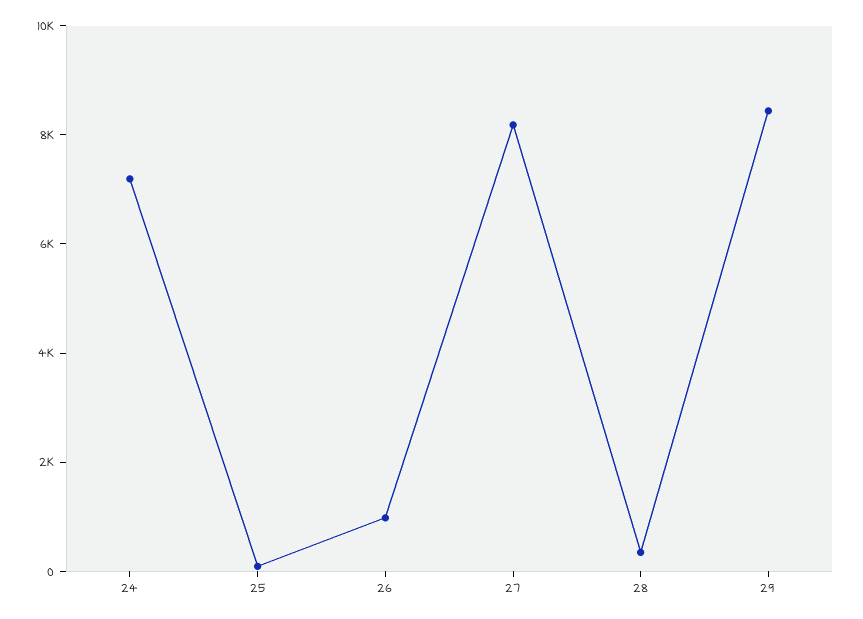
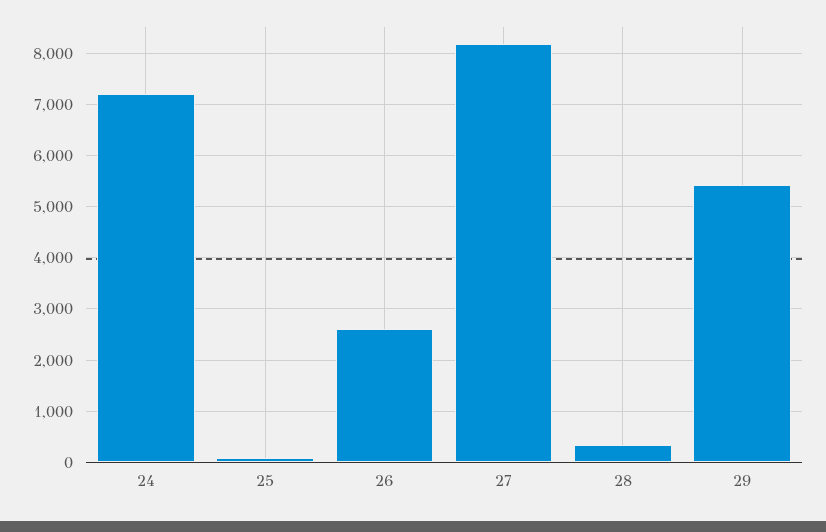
26: 1000 -> 2600
29: 8500 -> 5400

